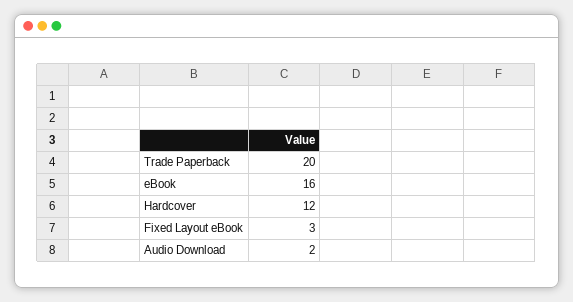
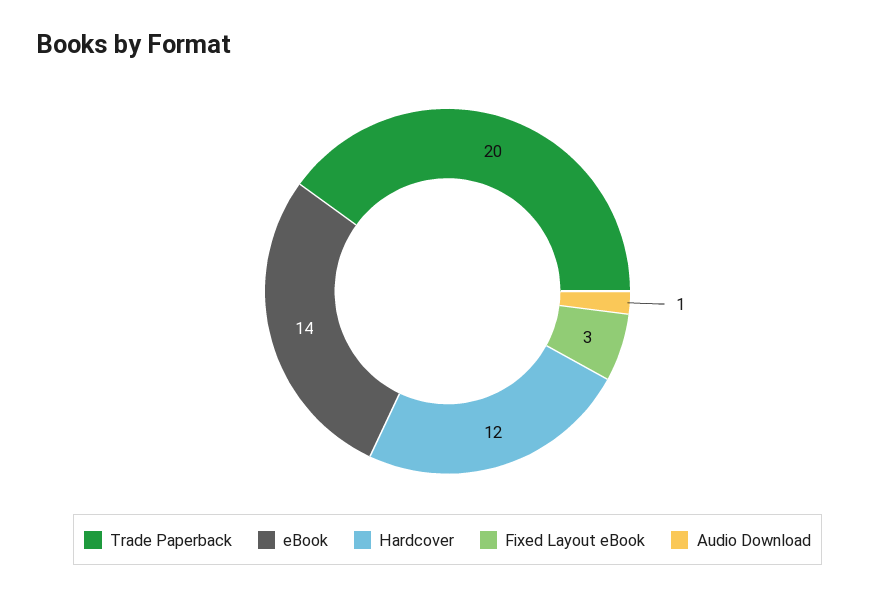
eBook: 16 -> 14
Audio Download: 2 -> 1

